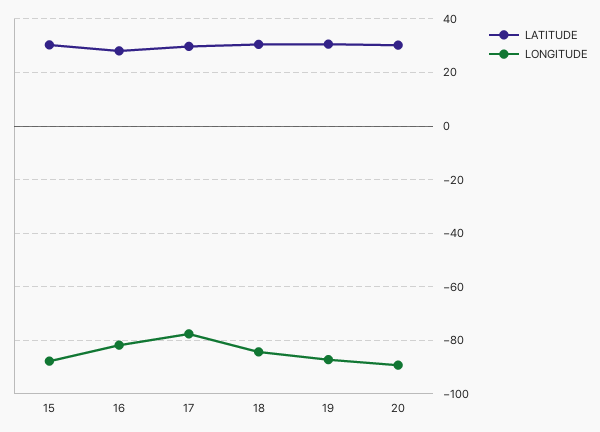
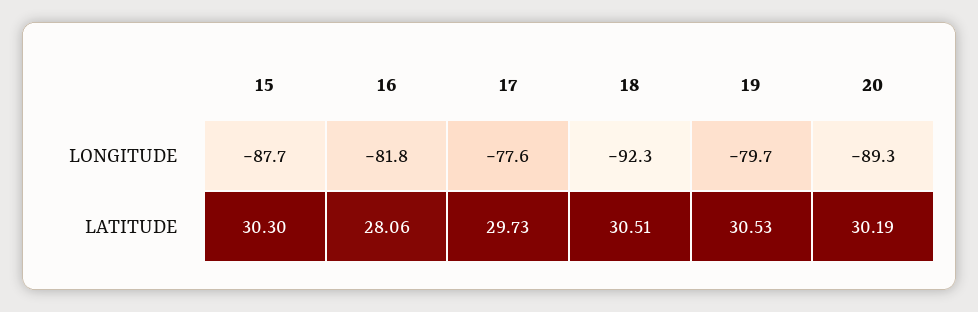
LONGITUDE, 18: -85 -> -92.3
LONGITUDE, 19: -87.5 -> -79.7

